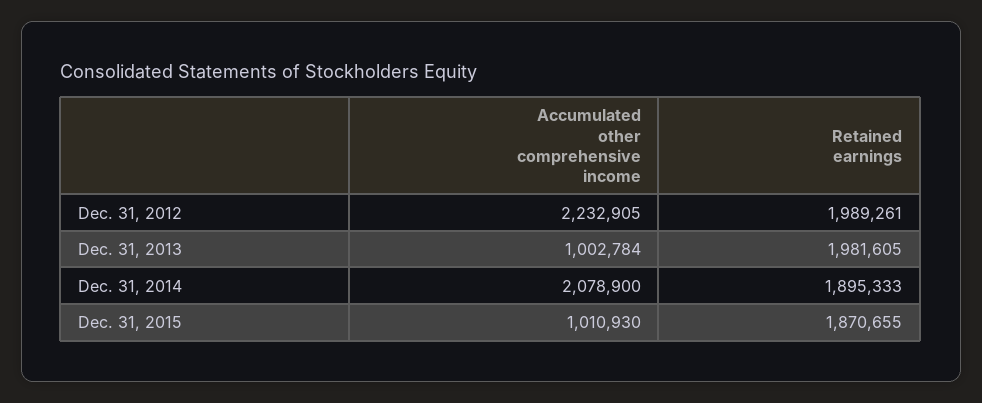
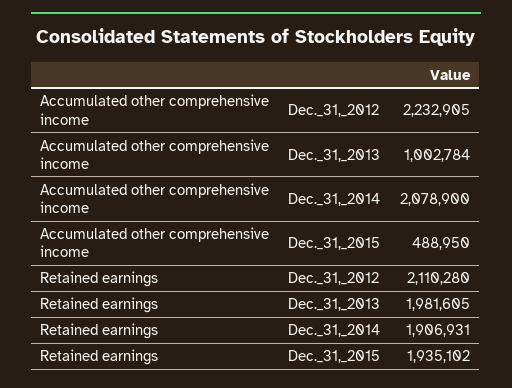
Retained earnings, Dec. 31, 2012: 1989261 -> 2110280
Retained earnings, Dec. 31, 2014: 1895333 -> 1906931
Accumulated other comprehensive income, Dec. 31, 2015: 1010930 -> 488950
Retained earnings, Dec. 31, 2015: 1870655 -> 1935102

